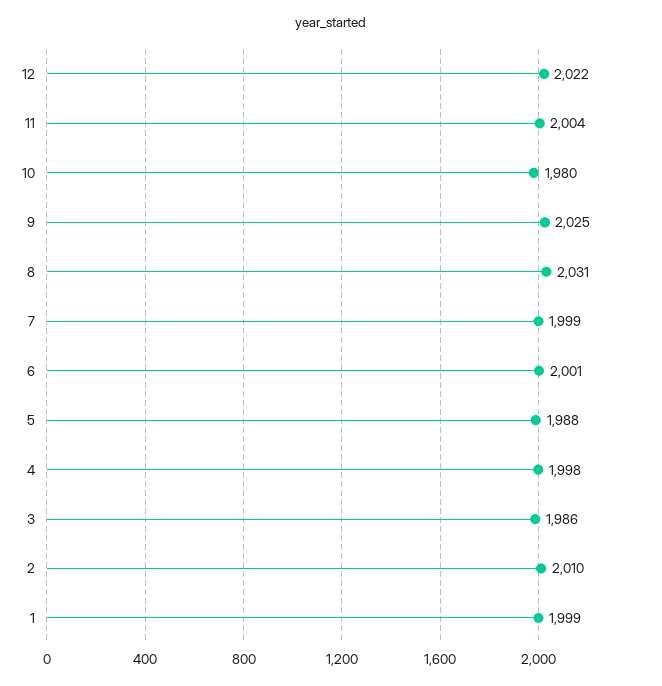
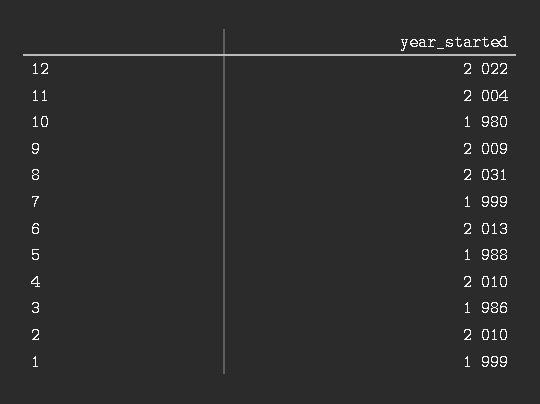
9: 2025 -> 2009
6: 2001 -> 2013
4: 1998 -> 2010

